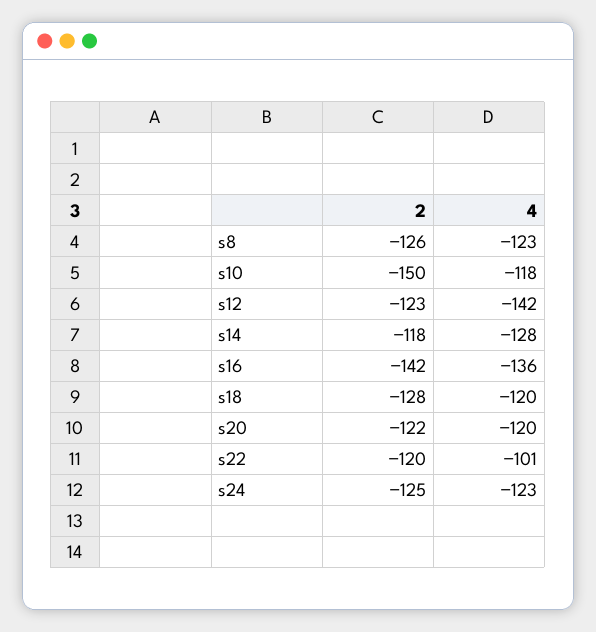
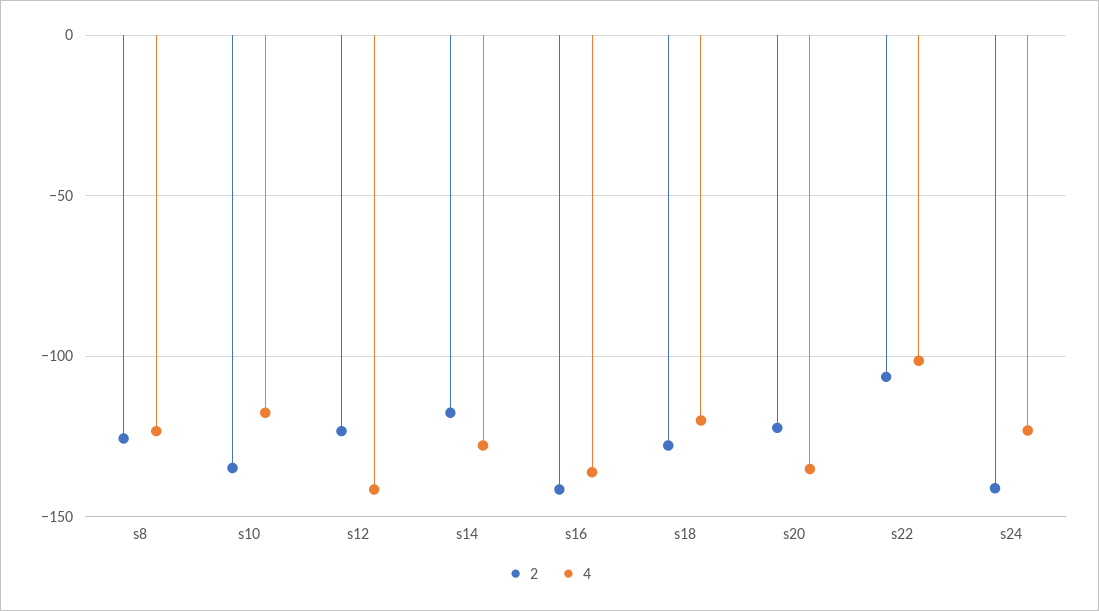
2, s10: -150 -> -135
4, s20: -120 -> -135
2, s22: -120 -> -105
2, s24: -125 -> -140

